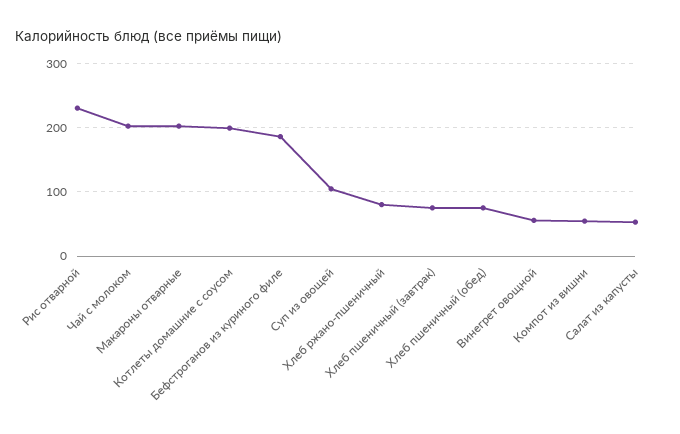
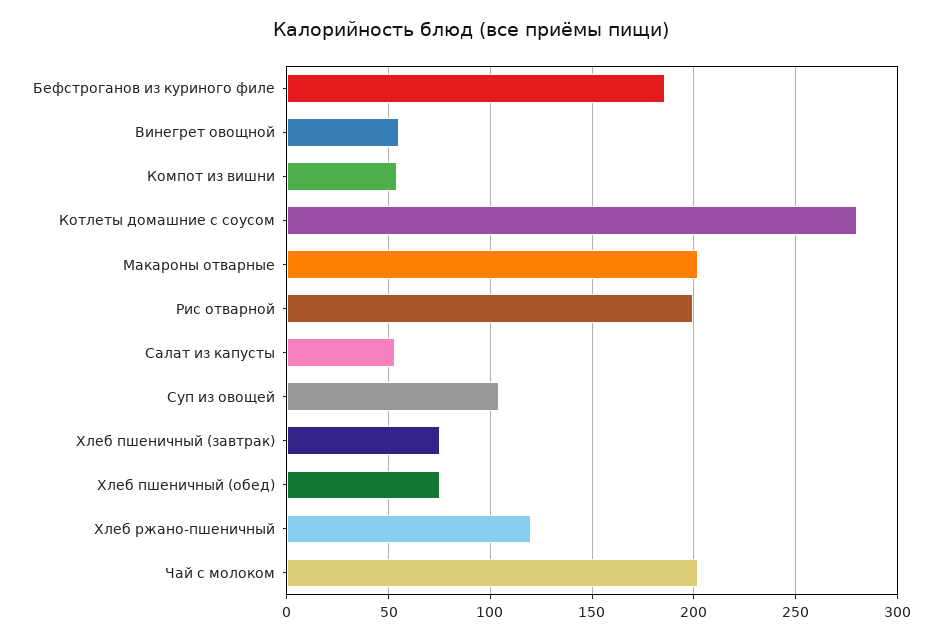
Рис отварной: 230 -> 200
Котлеты домашние с соусом: 200 -> 280
Хлеб ржано-пшеничный: 80 -> 120

